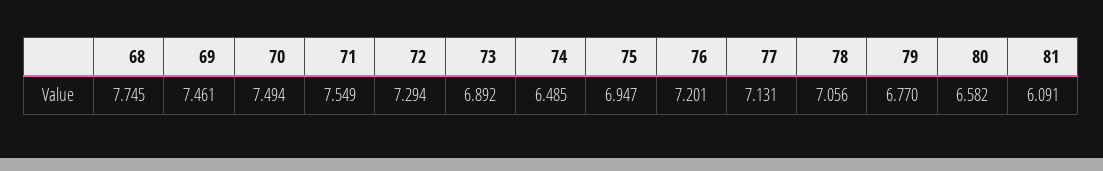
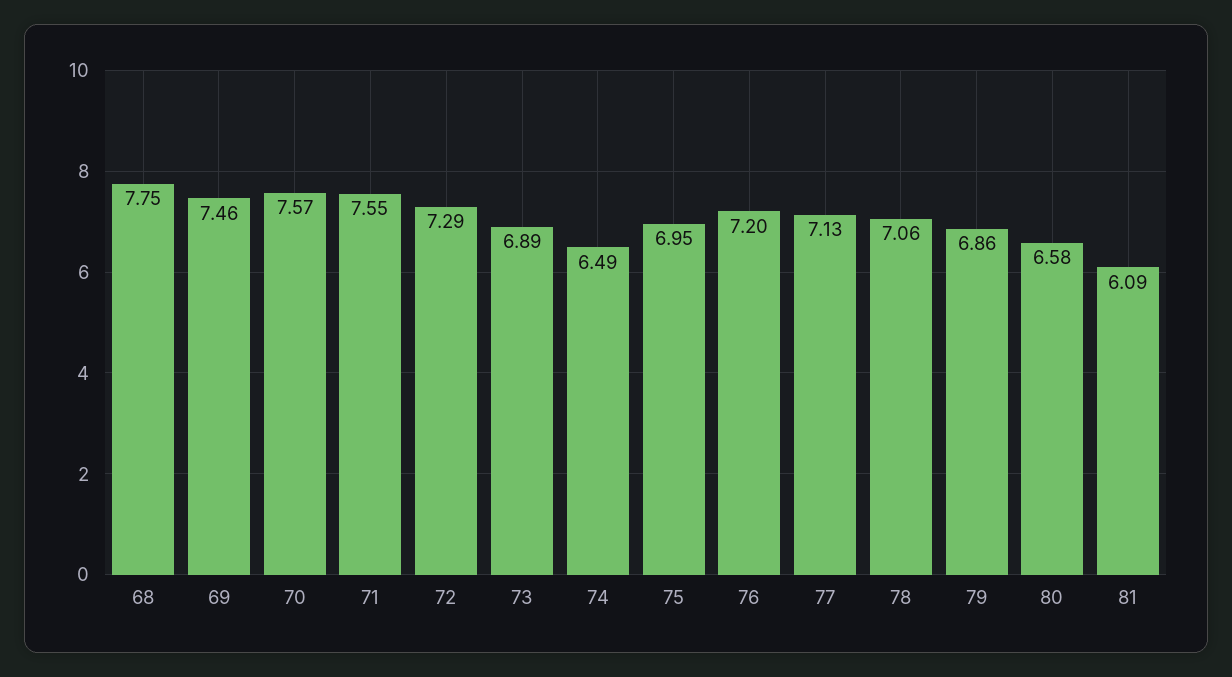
70: 7.494 -> 7.57
79: 6.77 -> 6.86

